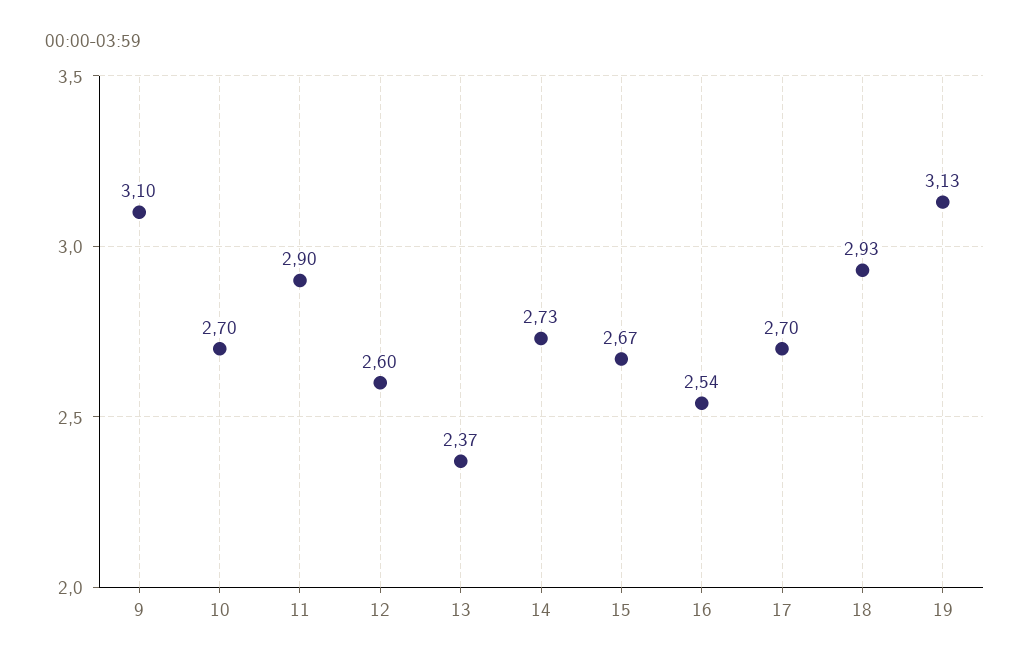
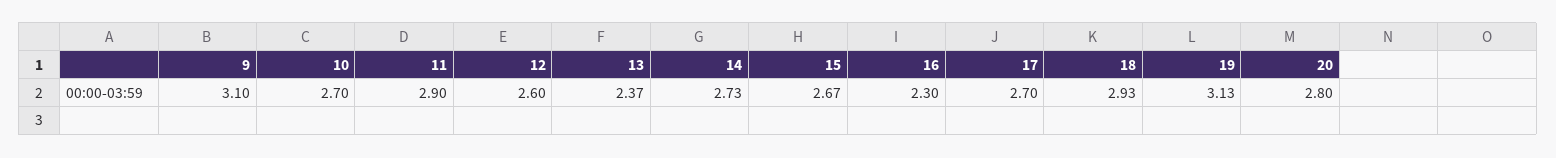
16: 2.54 -> 2.3
20: none -> 2.8

